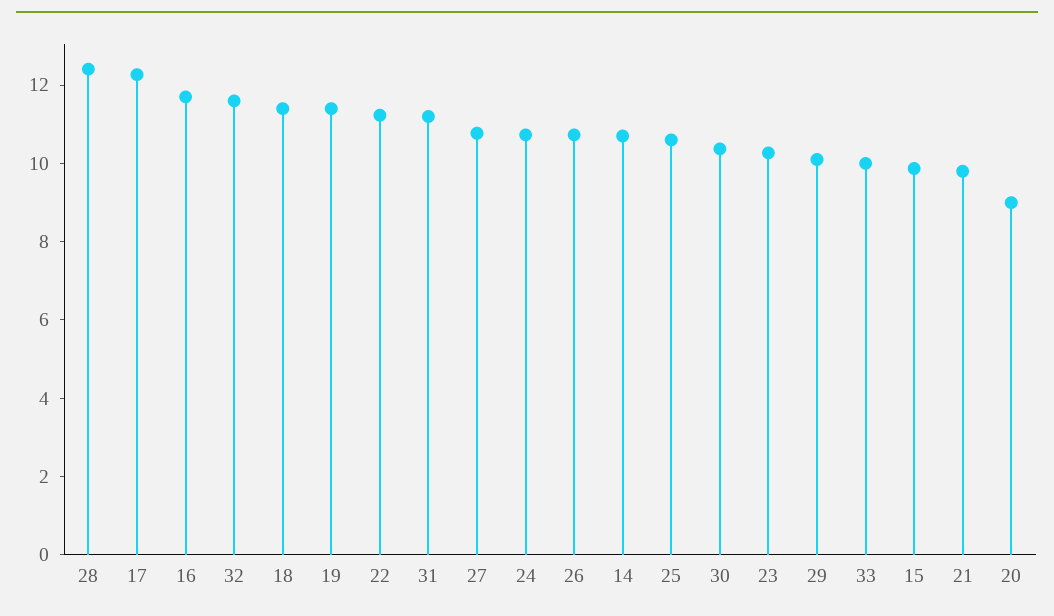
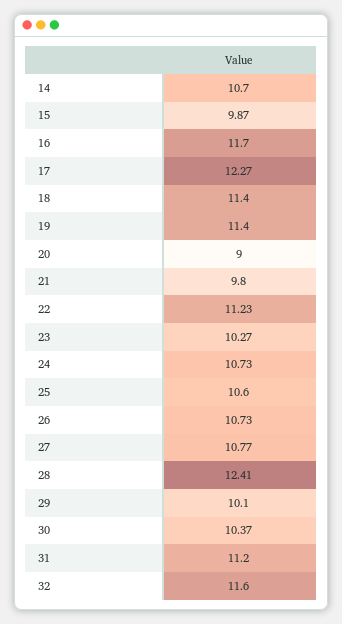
33: 10 -> none

